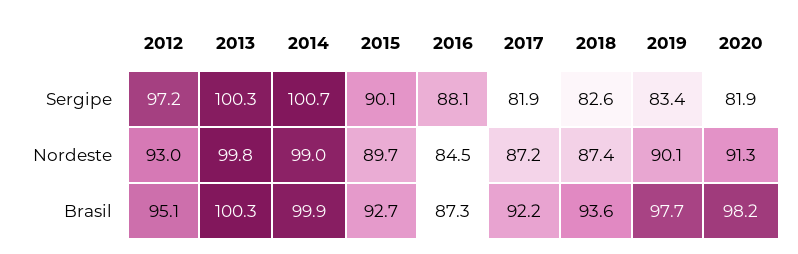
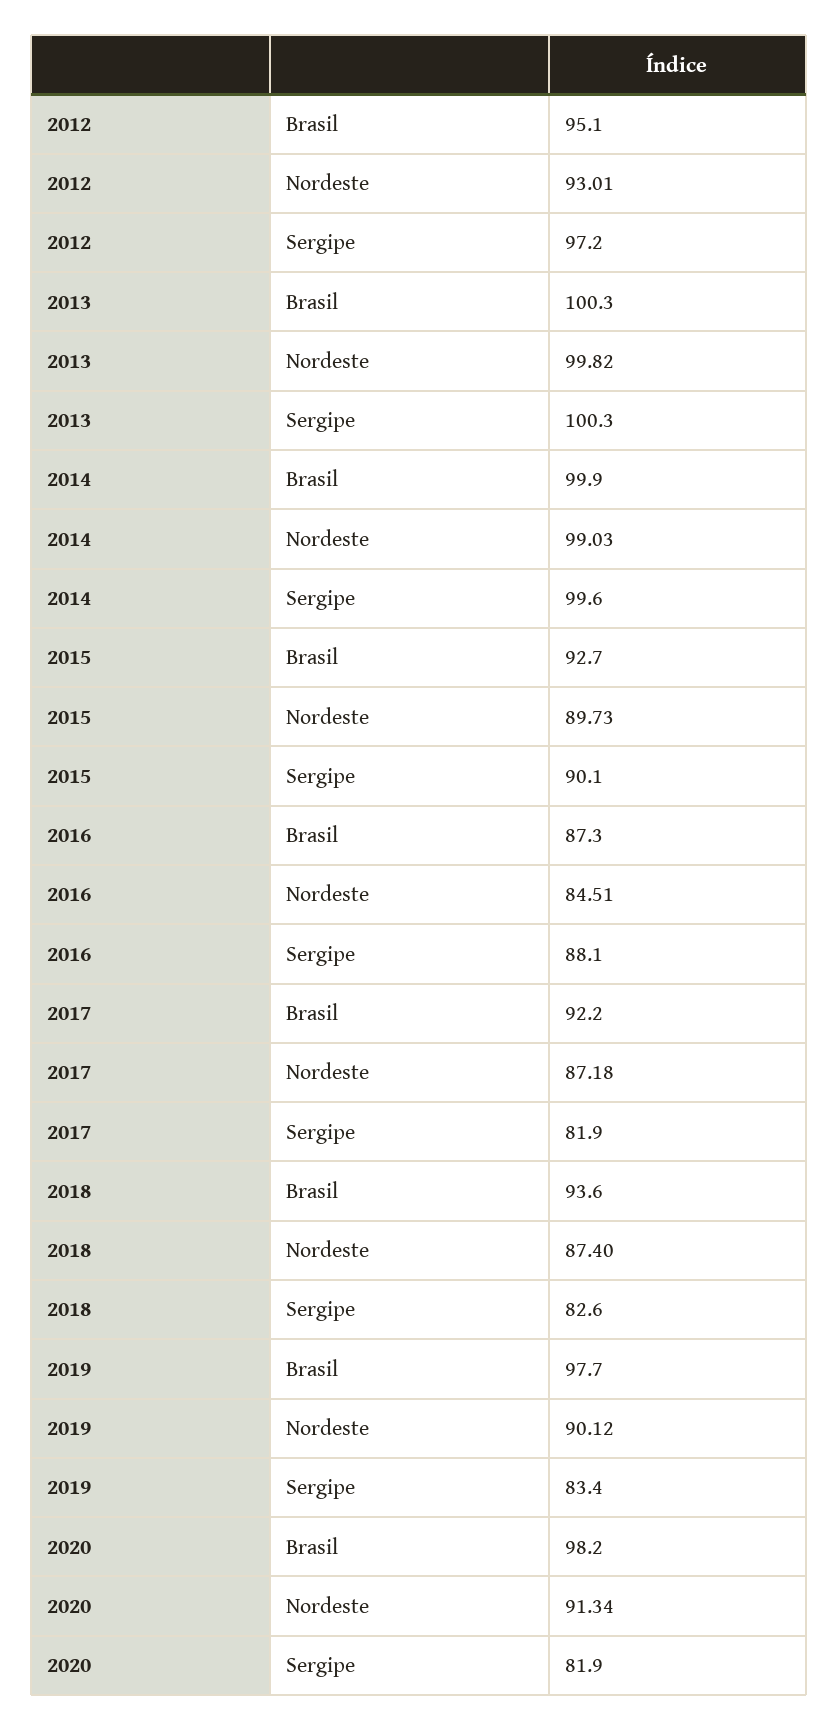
2014, Sergipe: 100.7 -> 99.6

